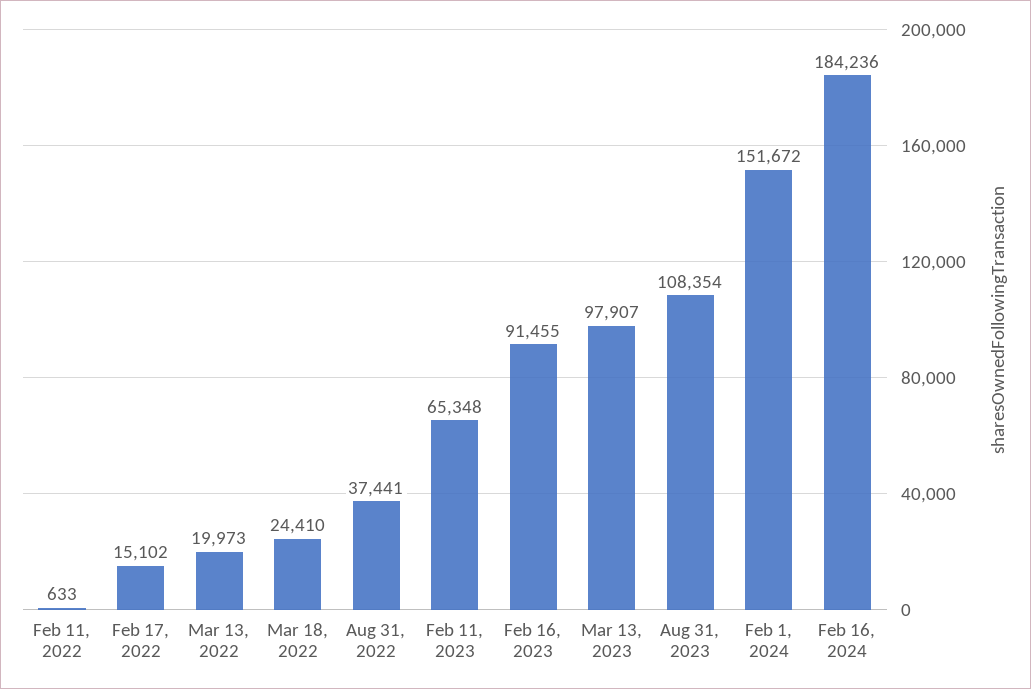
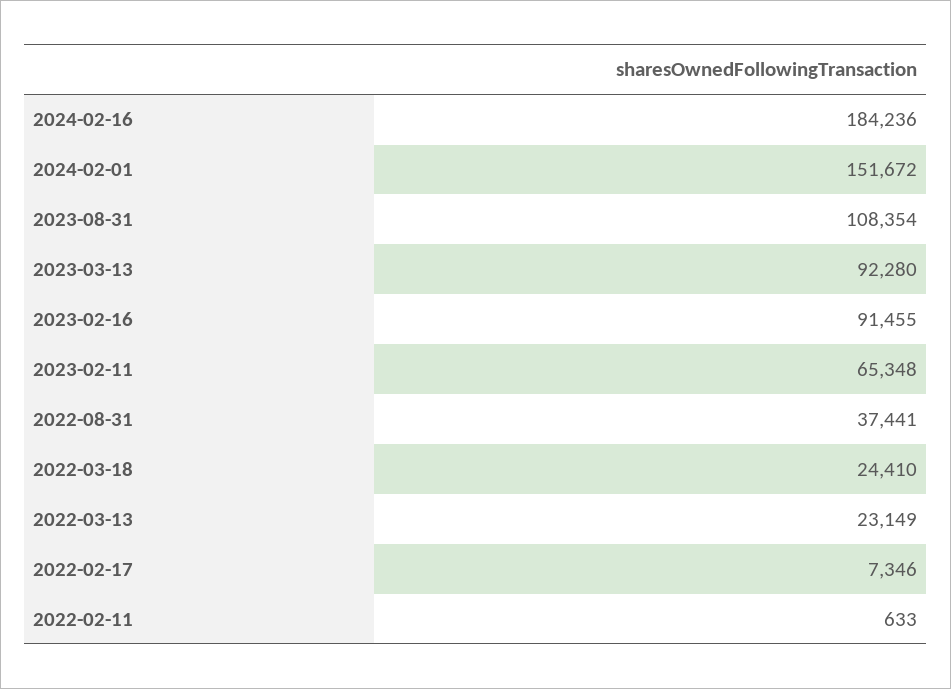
Feb 17, 2022: 15102 -> 7346
Mar 13, 2022: 19973 -> 23149
Mar 13, 2023: 97907 -> 92280

